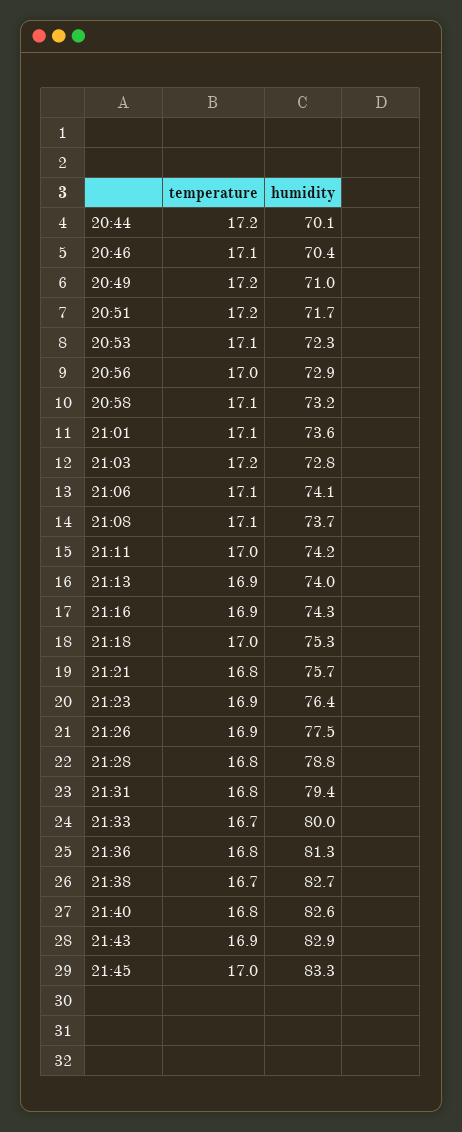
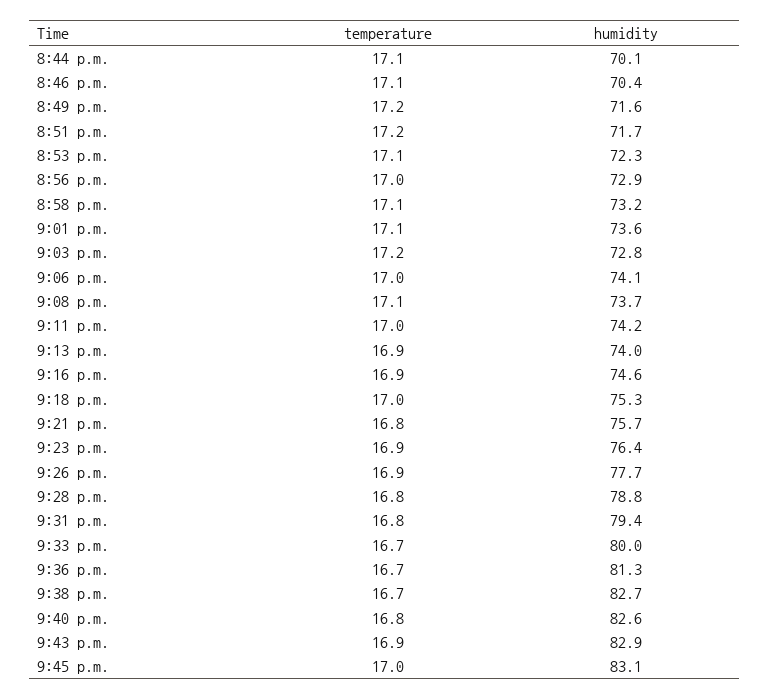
temperature, 20:44: 17.2 -> 17.1
humidity, 20:49: 71 -> 71.6
temperature, 21:06: 17.1 -> 17
humidity, 21:16: 74.3 -> 74.6
humidity, 21:26: 77.5 -> 77.7
temperature, 21:36: 16.8 -> 16.7
humidity, 21:45: 83.3 -> 83.1

